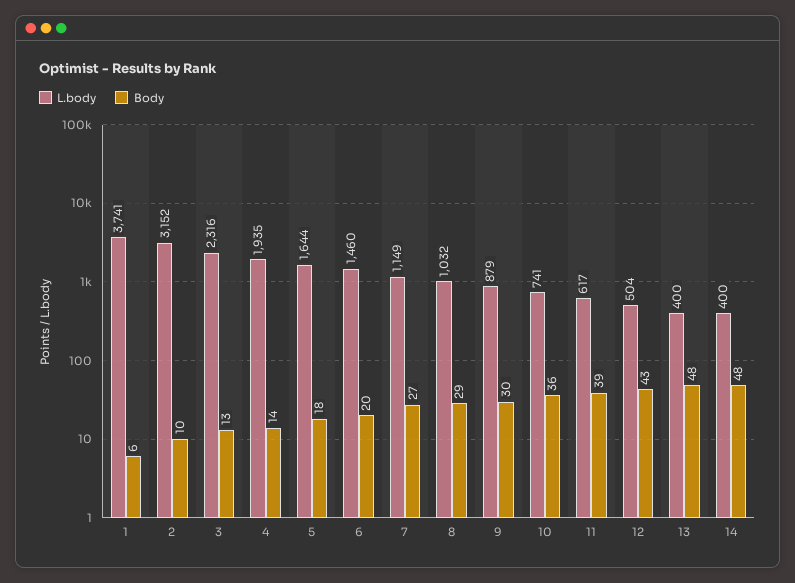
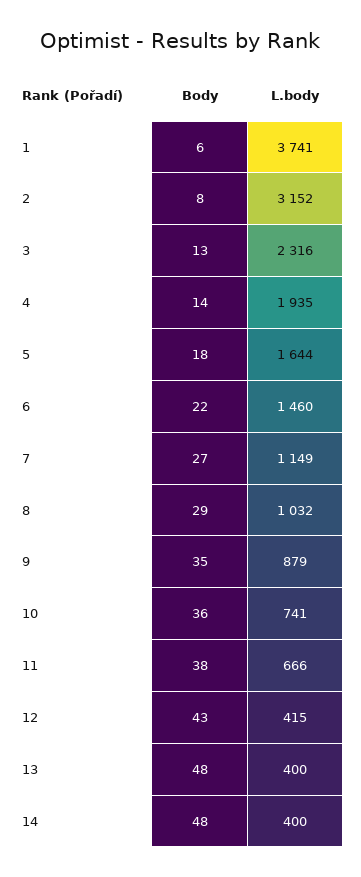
Body, 2: 10 -> 8
Body, 6: 20 -> 22
Body, 9: 30 -> 35
L.body, 11: 617 -> 666
Body, 11: 39 -> 38
L.body, 12: 504 -> 415

